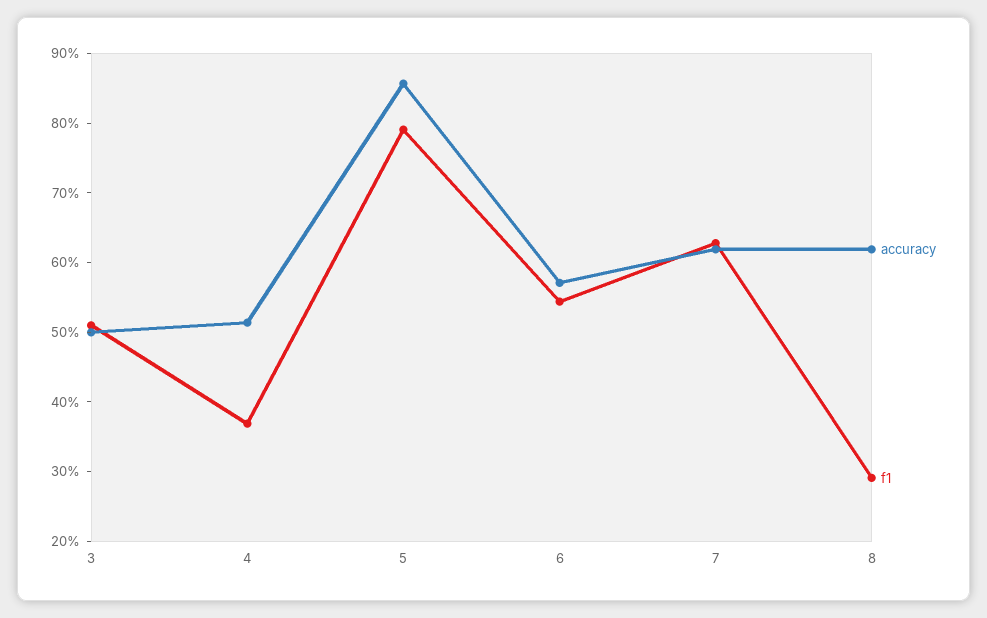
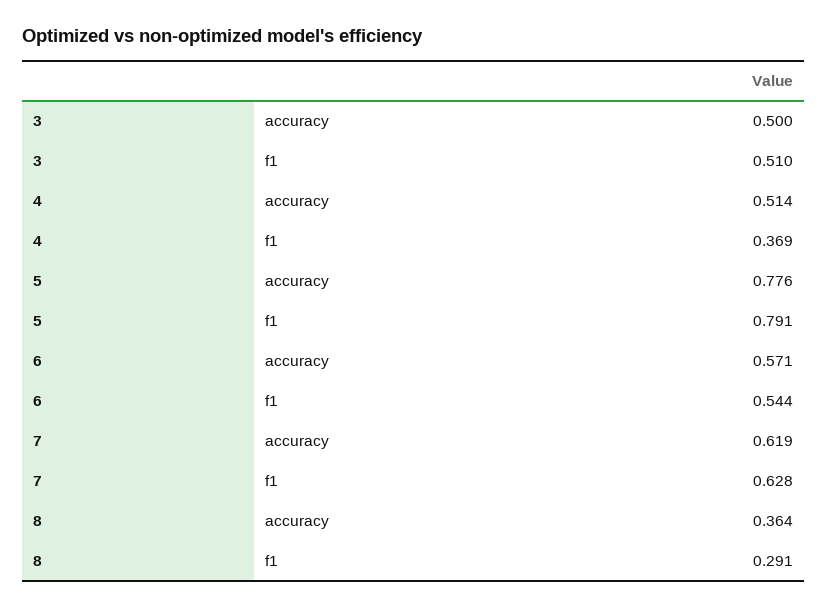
accuracy, 5: 0.86 -> 0.776
accuracy, 8: 0.62 -> 0.364

